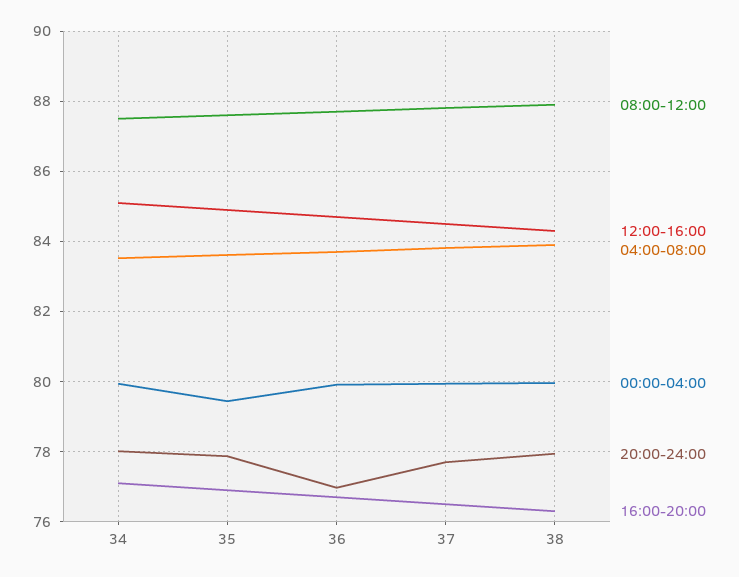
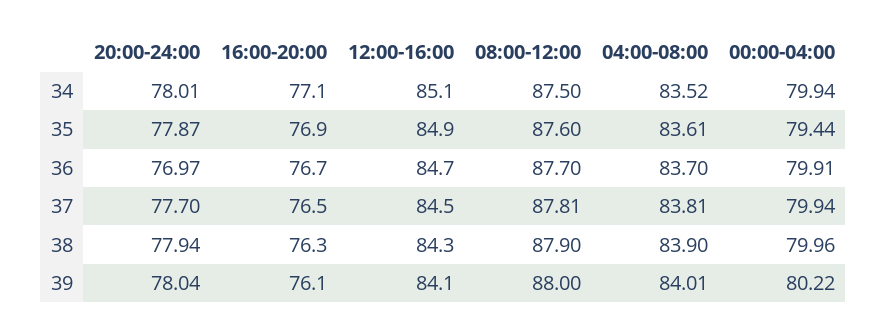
20:00-24:00, 39: none -> 78.04
16:00-20:00, 39: none -> 76.1
12:00-16:00, 39: none -> 84.1
08:00-12:00, 39: none -> 88
04:00-08:00, 39: none -> 84.01
00:00-04:00, 39: none -> 80.22

